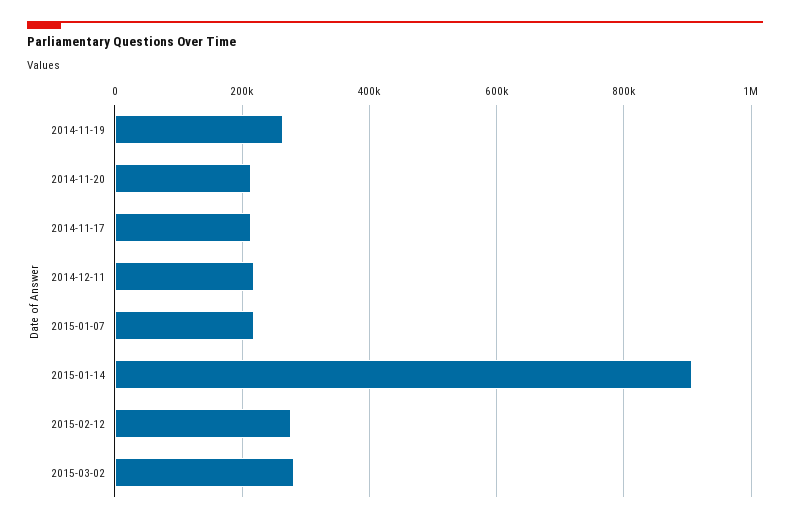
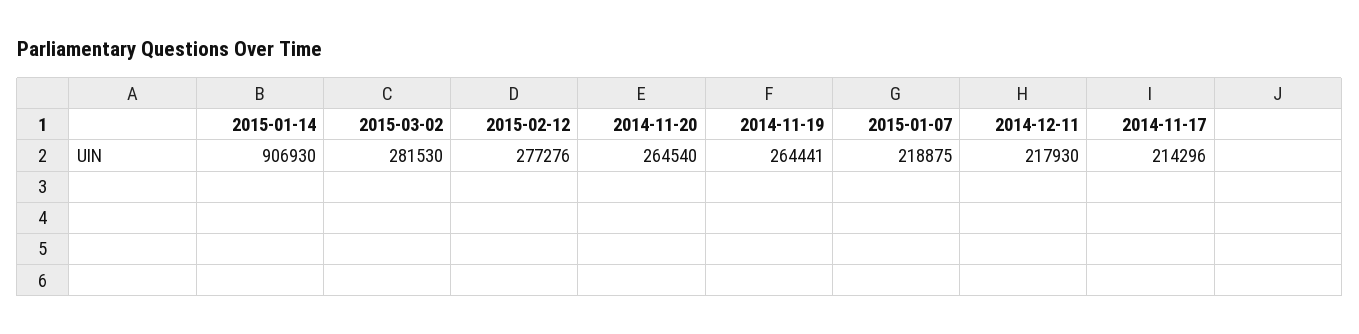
2014-11-20: 220000 -> 264540

